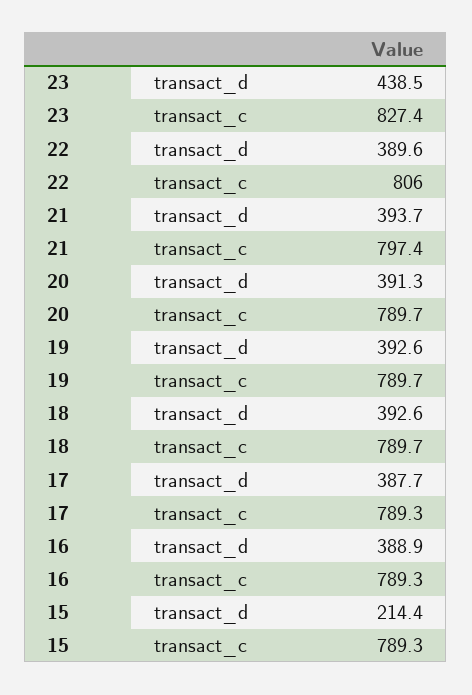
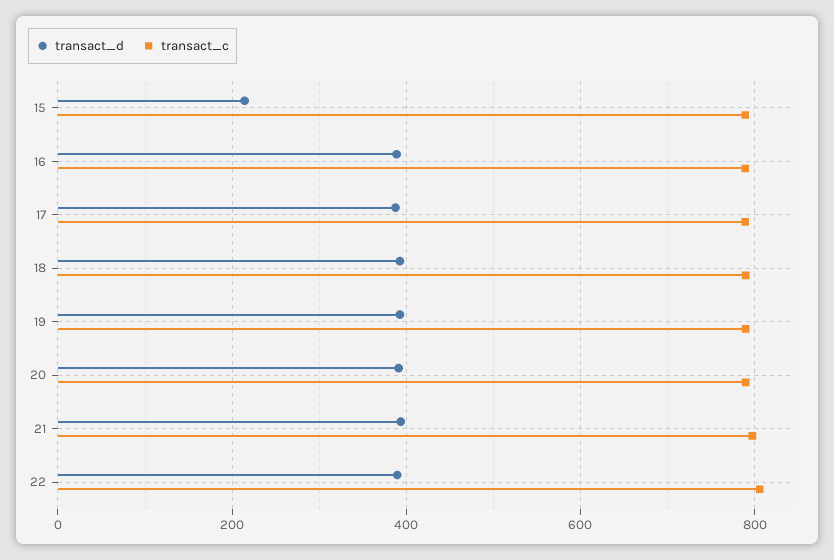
transact_d, 23: 438.5 -> none
transact_c, 23: 827.4 -> none

